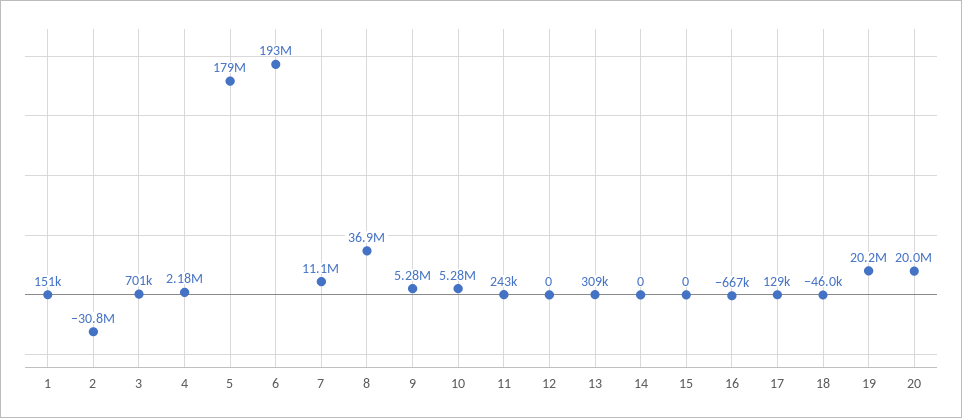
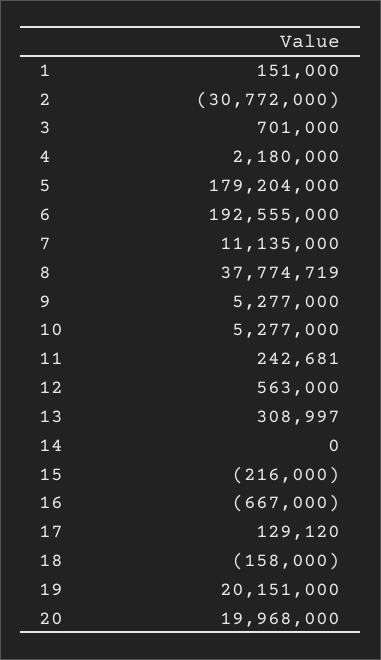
8: 36900000 -> 37774719
12: 0 -> 563000
15: 0 -> -216000
18: -46000 -> -158000

